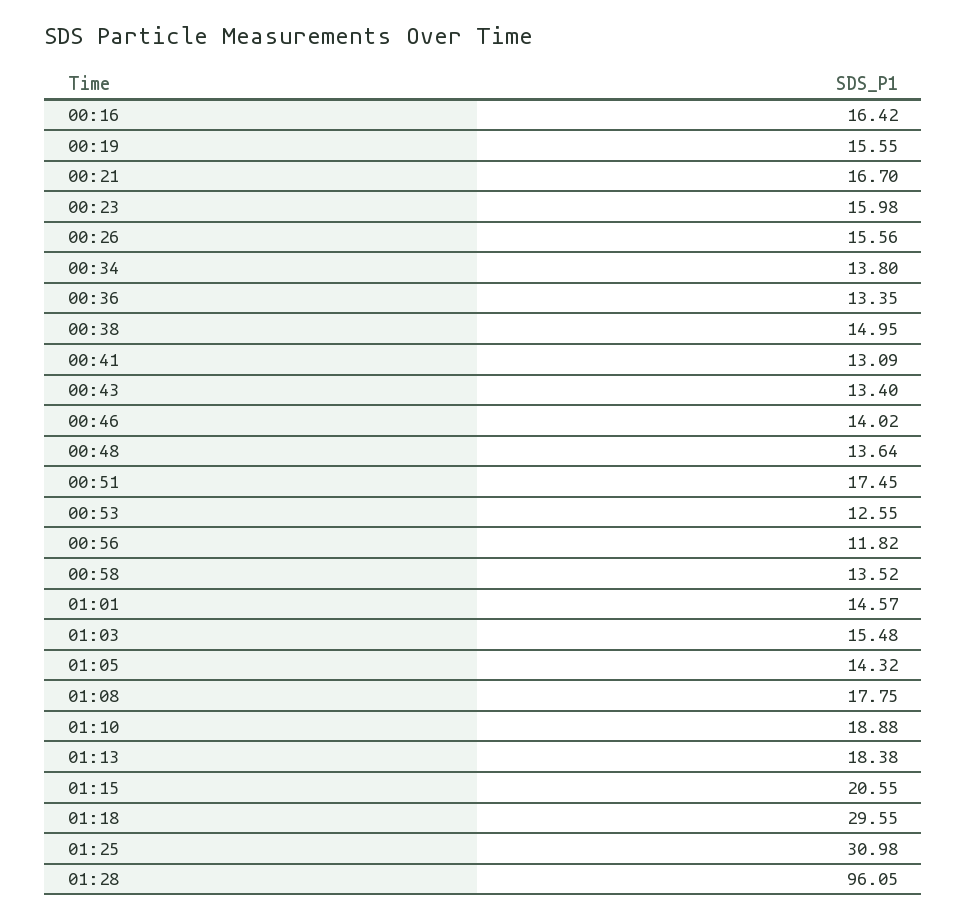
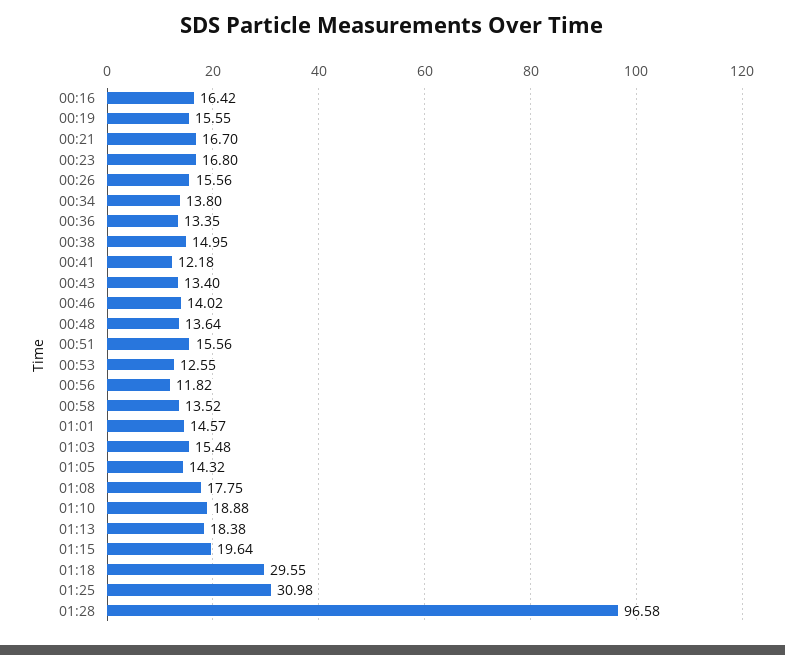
00:23: 15.98 -> 16.8
00:41: 13.09 -> 12.18
00:51: 17.45 -> 15.56
01:15: 20.55 -> 19.64
01:28: 96.05 -> 96.58

